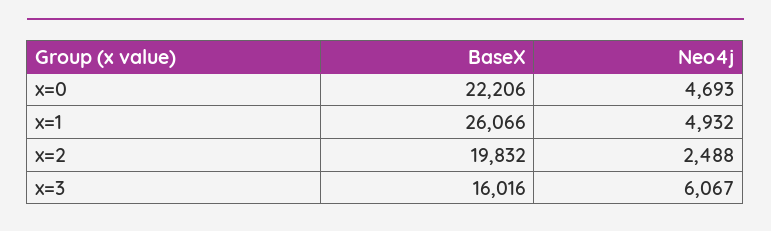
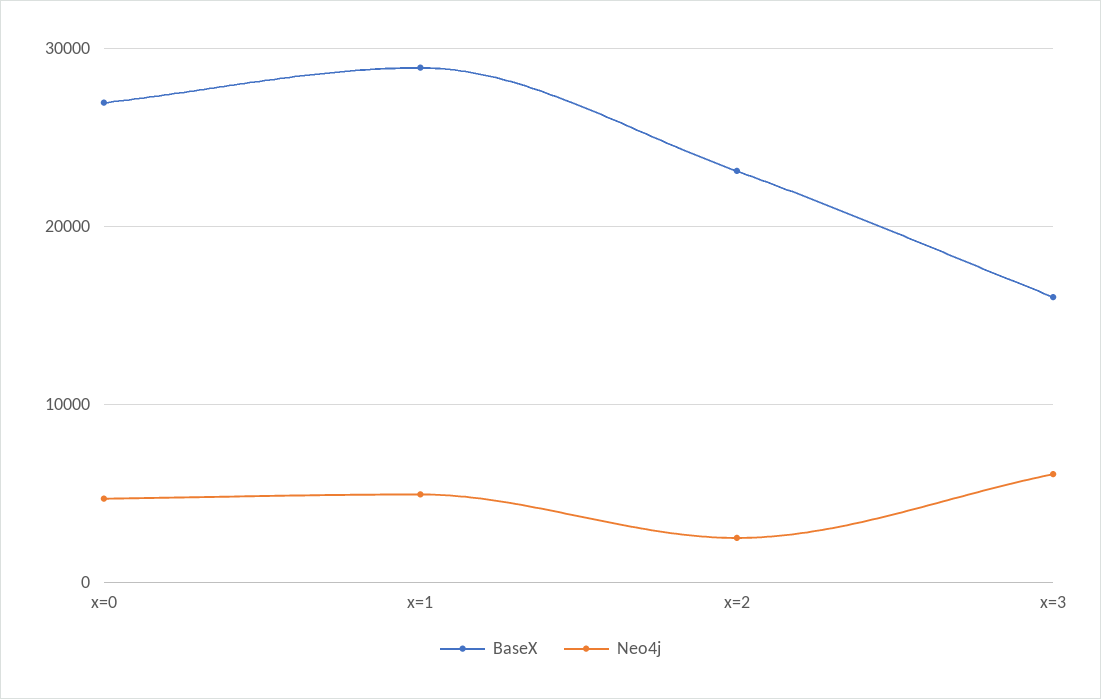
BaseX, x=0: 22206 -> 27000
BaseX, x=1: 26066 -> 29000
BaseX, x=2: 19832 -> 23000

